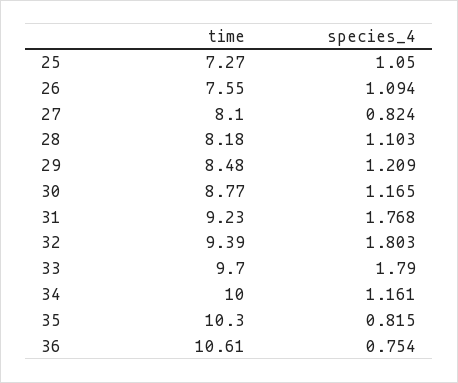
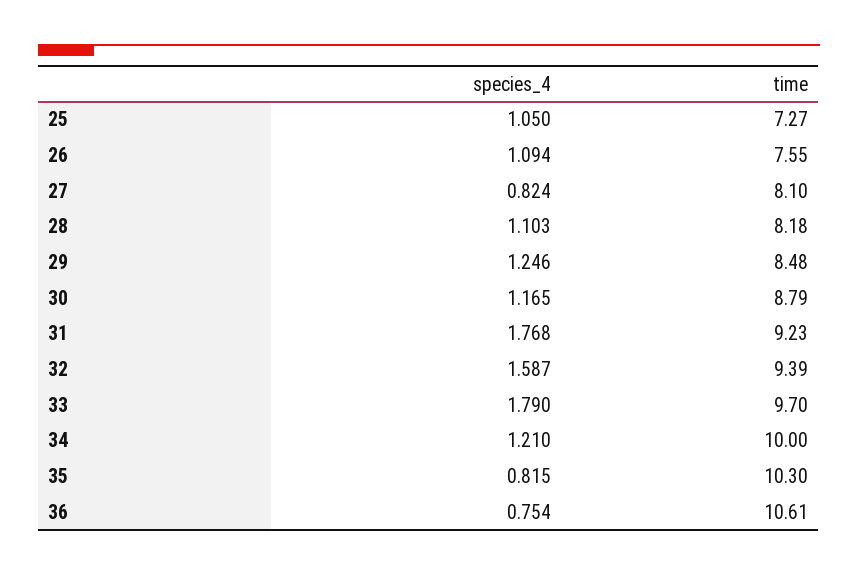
species_4, 29: 1.209 -> 1.246
time, 30: 8.77 -> 8.79
species_4, 32: 1.803 -> 1.587
species_4, 34: 1.161 -> 1.21

